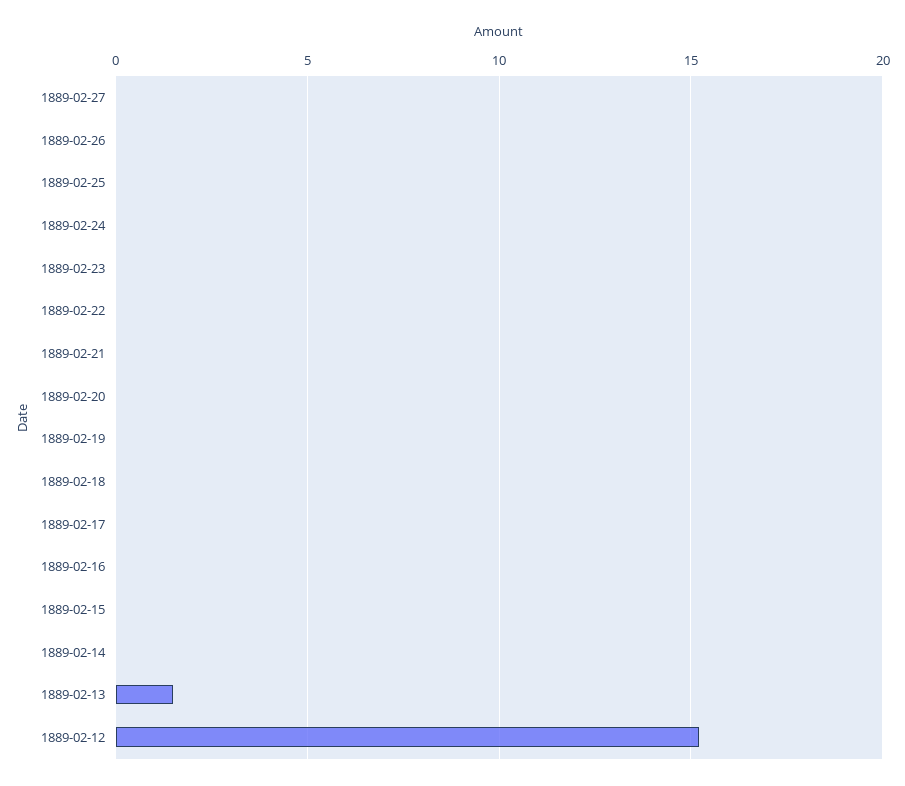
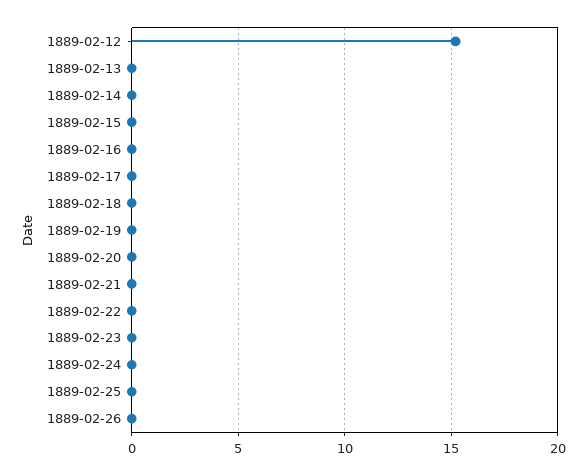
1889-02-27: 0 -> none
1889-02-13: 1.5 -> 0

